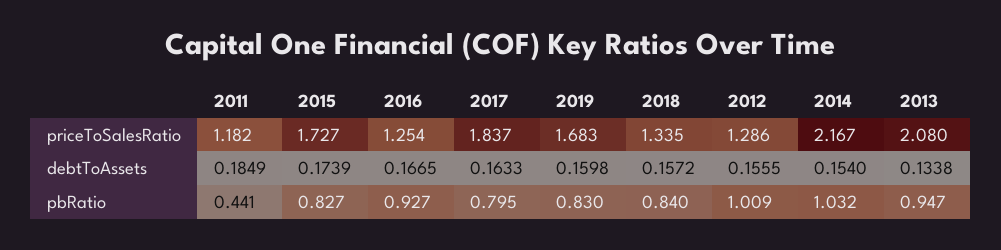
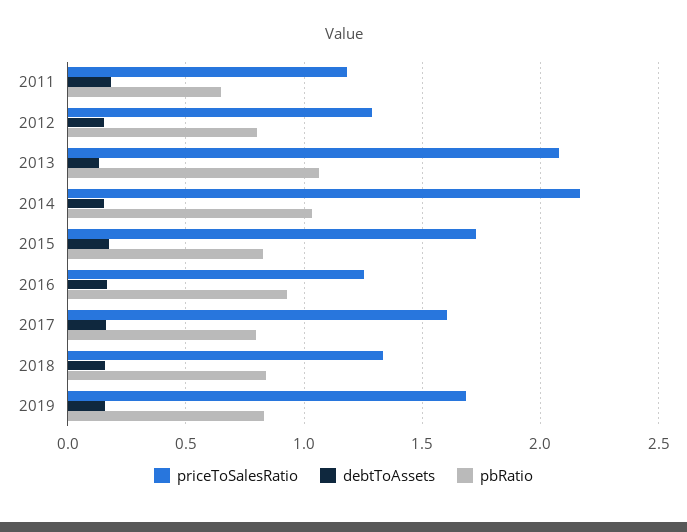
priceToSalesRatio, 2017: 1.837 -> 1.6
pbRatio, 2011: 0.441 -> 0.65
pbRatio, 2012: 1.009 -> 0.8
pbRatio, 2013: 0.947 -> 1.05

